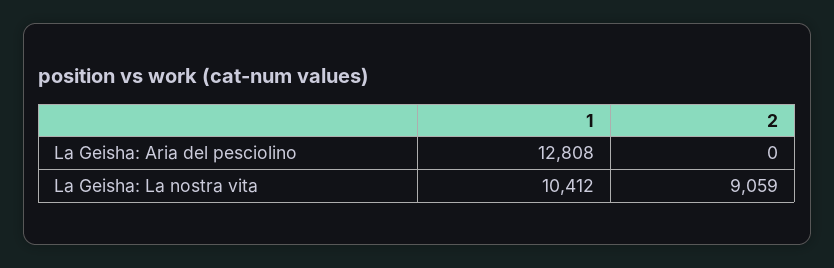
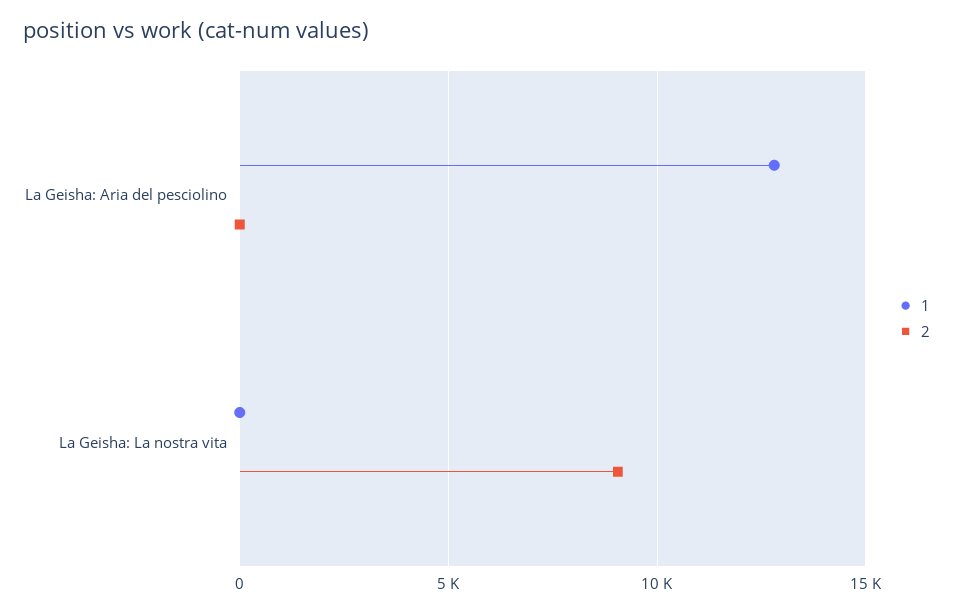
1, La Geisha: La nostra vita: 10412 -> 0

